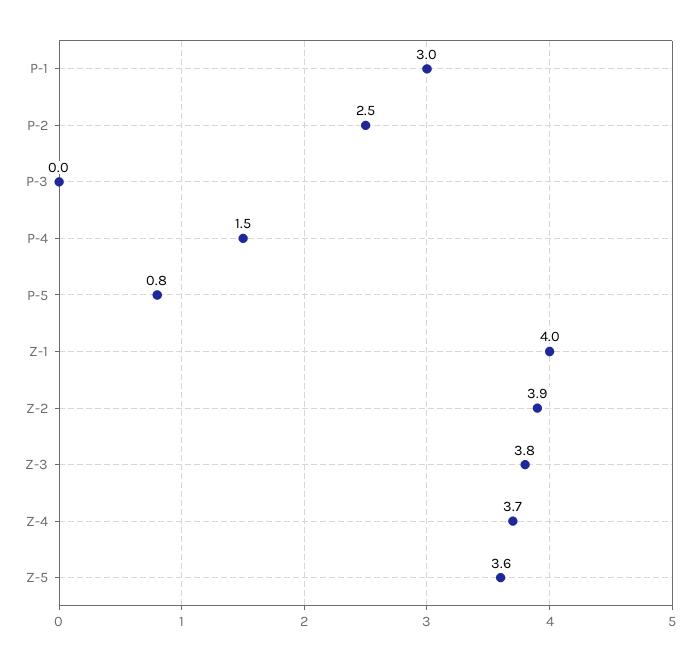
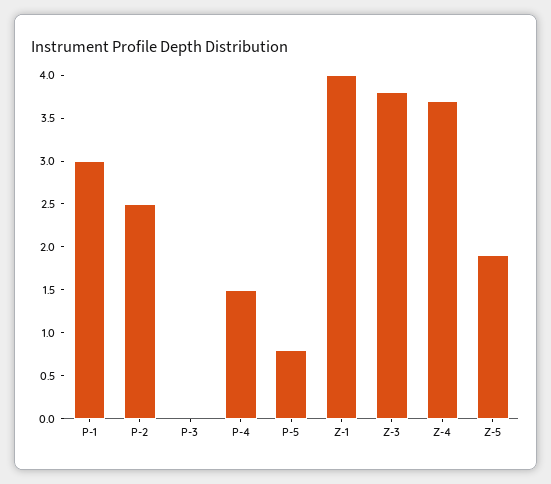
Z-2: 3.9 -> none
Z-5: 3.6 -> 1.9

